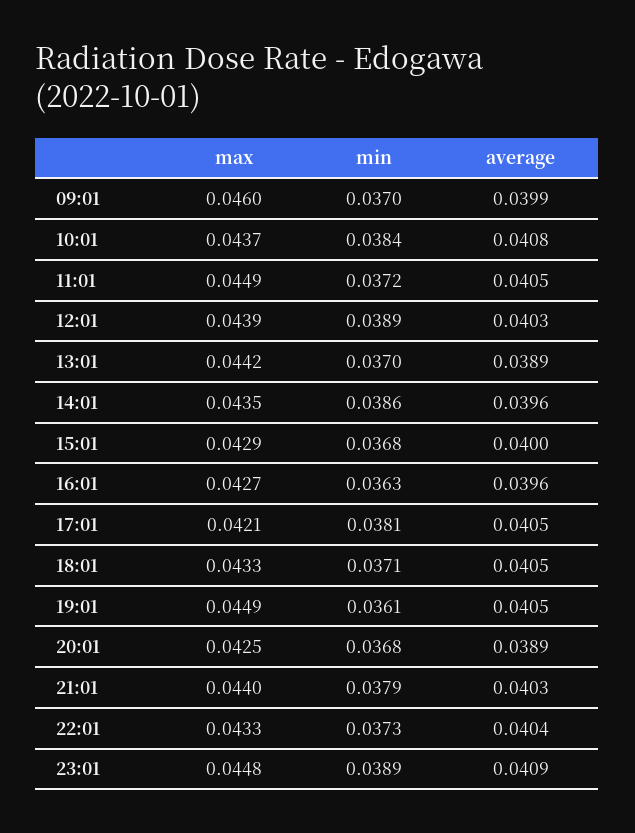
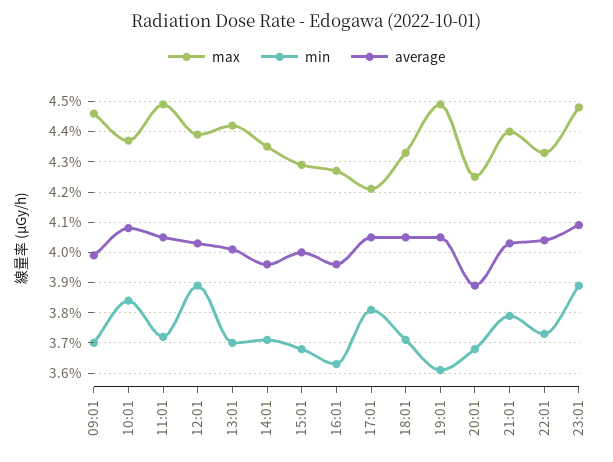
max, 09:01: 0.046 -> 0.0445
average, 13:01: 0.0389 -> 0.04
min, 14:01: 0.0386 -> 0.037

